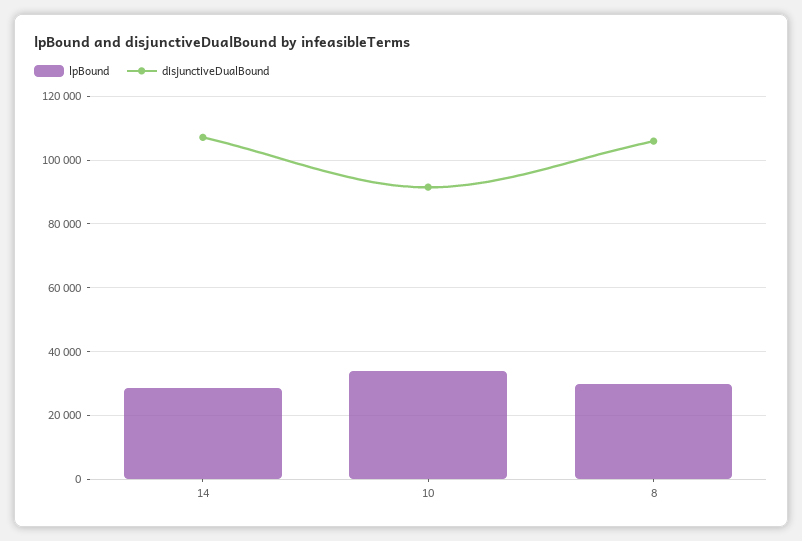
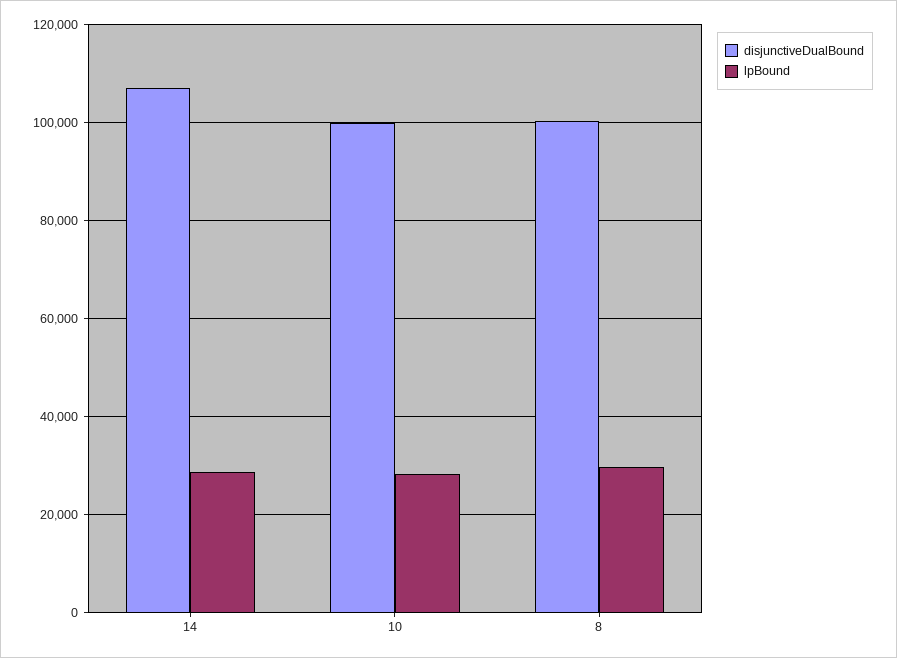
lpBound, 10: 34000 -> 28000
disjunctiveDualBound, 10: 92000 -> 100000
disjunctiveDualBound, 8: 106000 -> 100000

